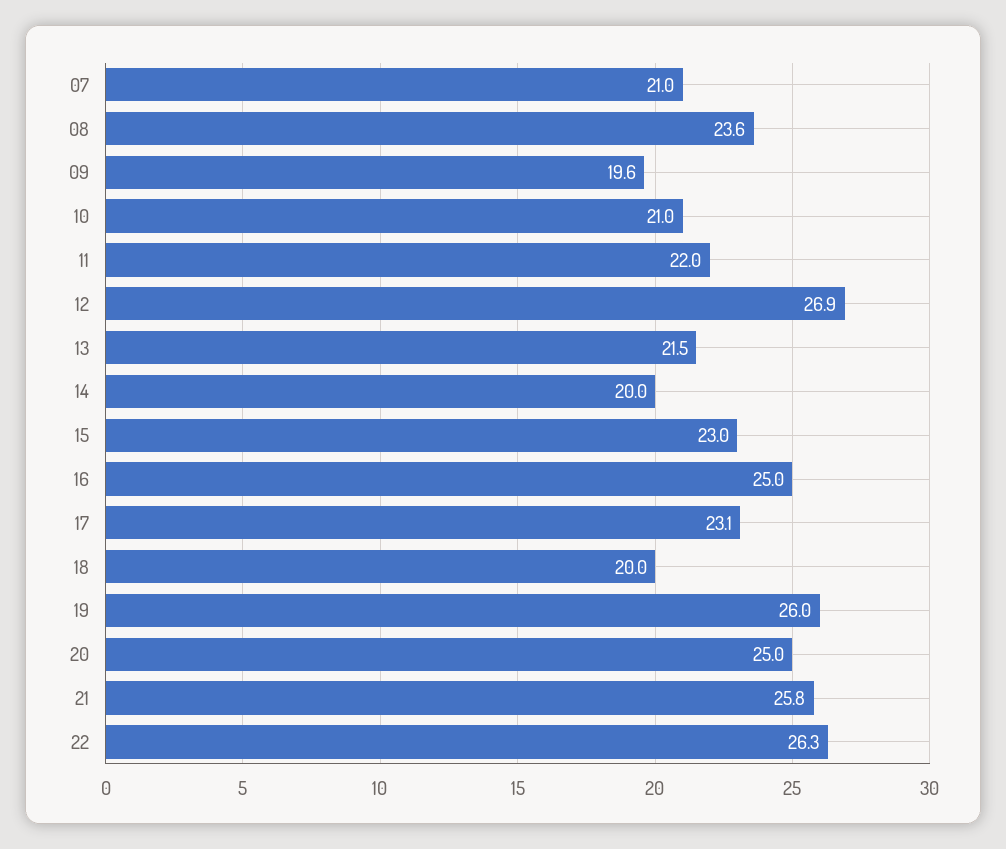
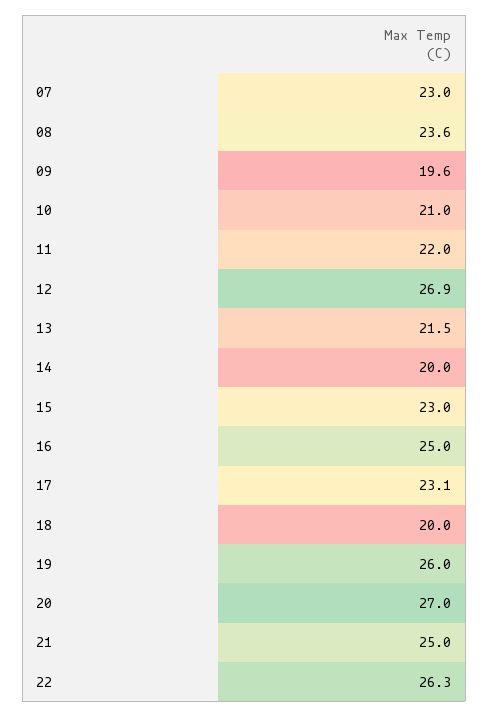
07: 21 -> 23
20: 25 -> 27
21: 25.8 -> 25

